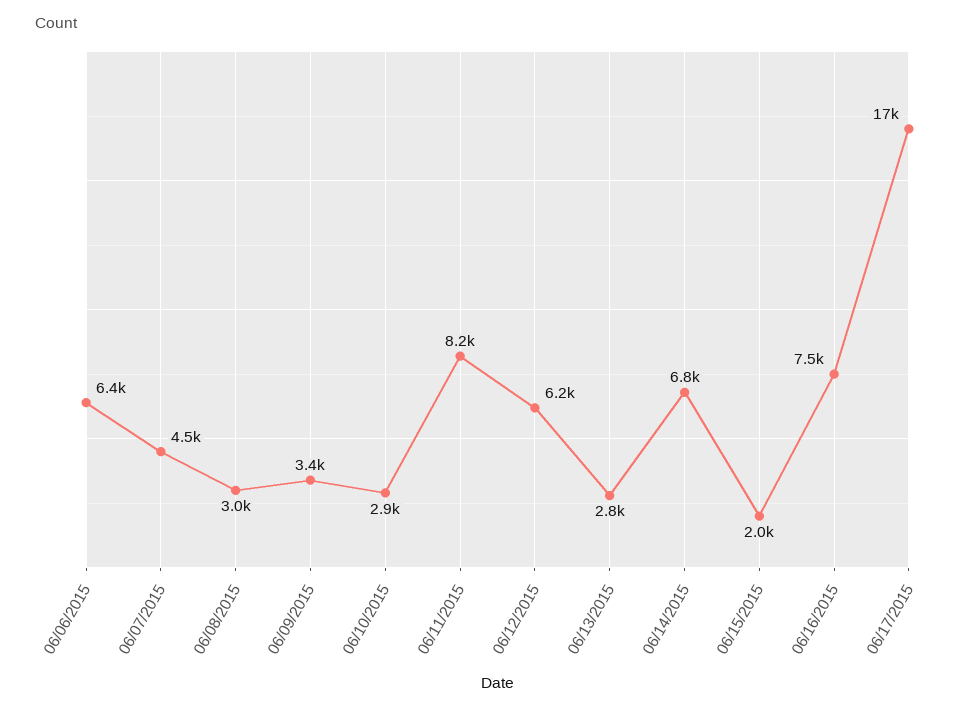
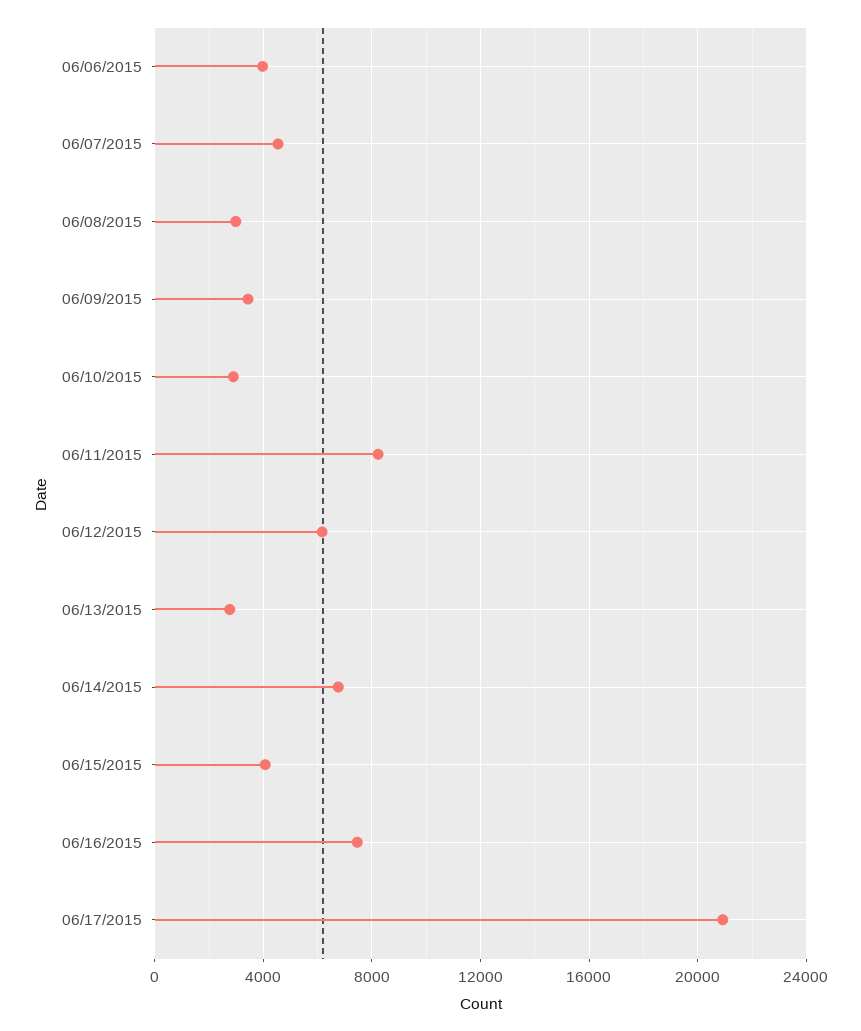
06/06/2015: 6400 -> 4000
06/15/2015: 2000 -> 4000
06/17/2015: 17000 -> 21000

